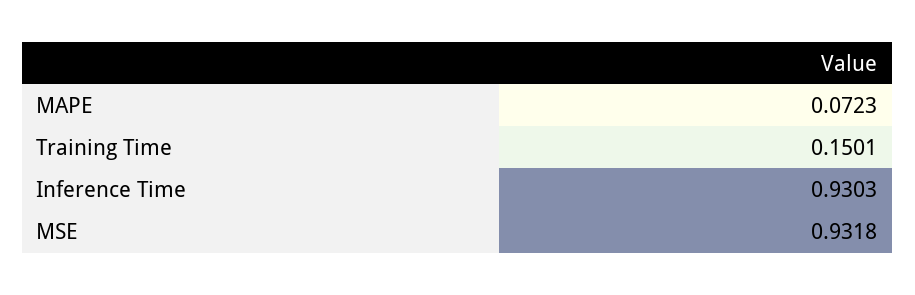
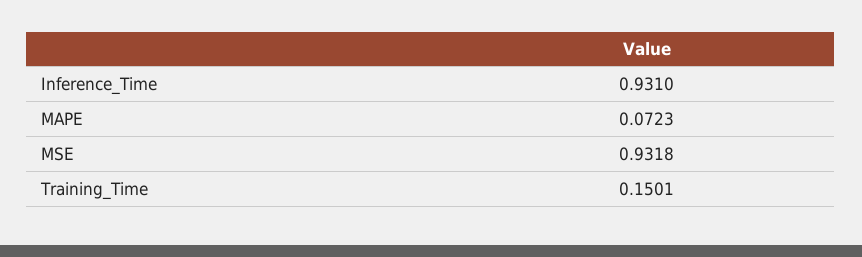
Inference Time: 0.9303 -> 0.931

